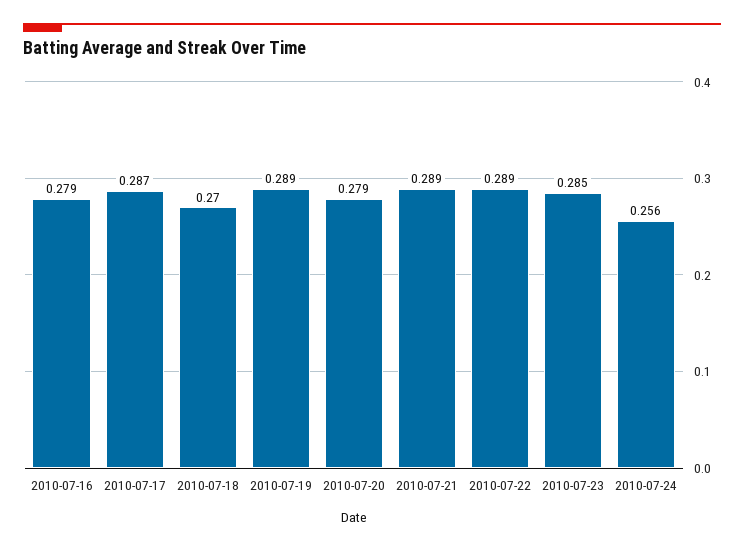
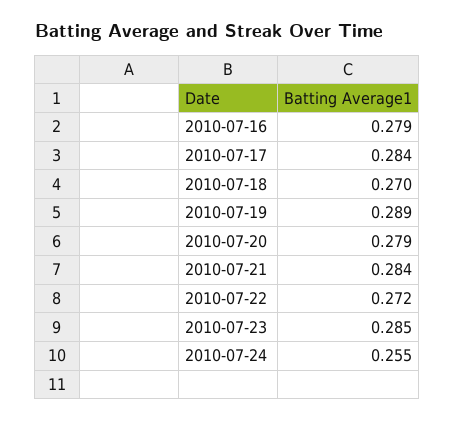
2010-07-17: 0.287 -> 0.284
2010-07-21: 0.289 -> 0.284
2010-07-22: 0.289 -> 0.272
2010-07-24: 0.256 -> 0.255

